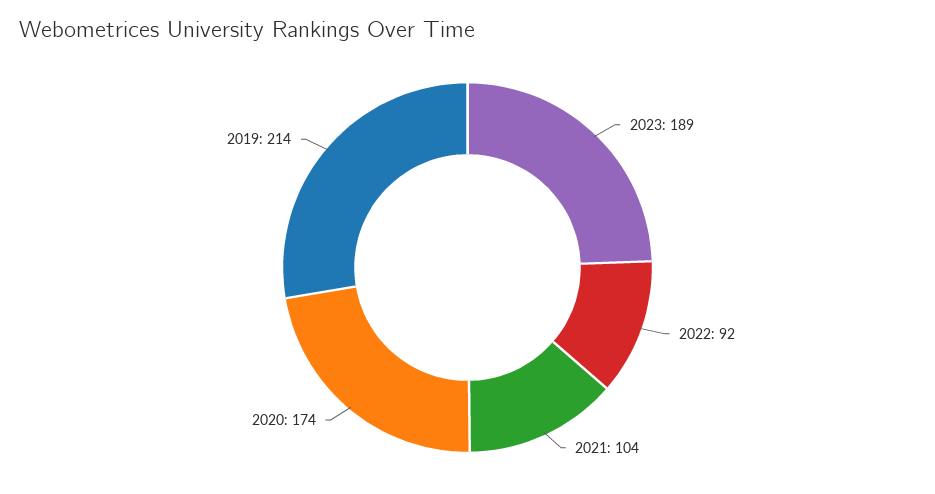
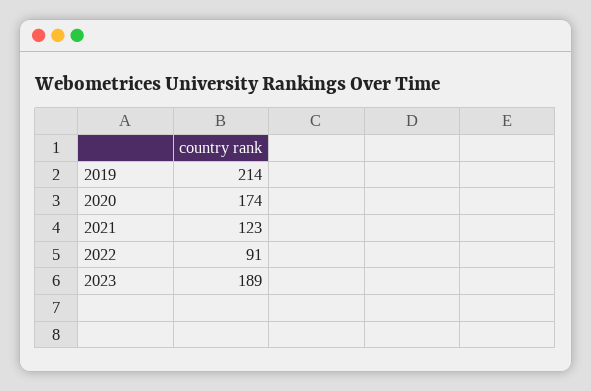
2022: 92 -> 91
2021: 104 -> 123

